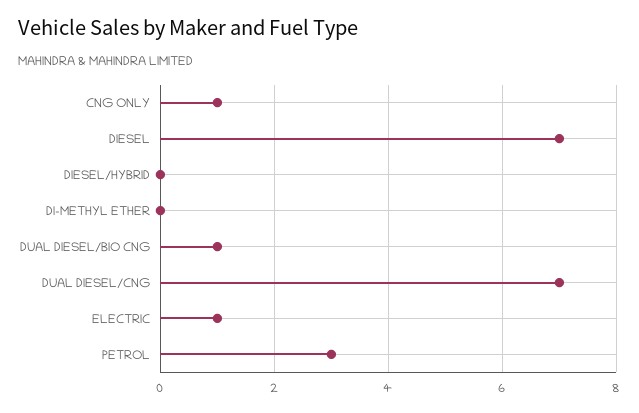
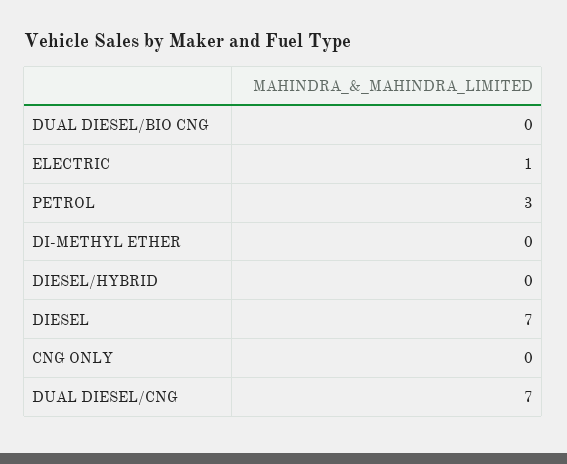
CNG ONLY: 1 -> 0
DUAL DIESEL/BIO CNG: 1 -> 0

